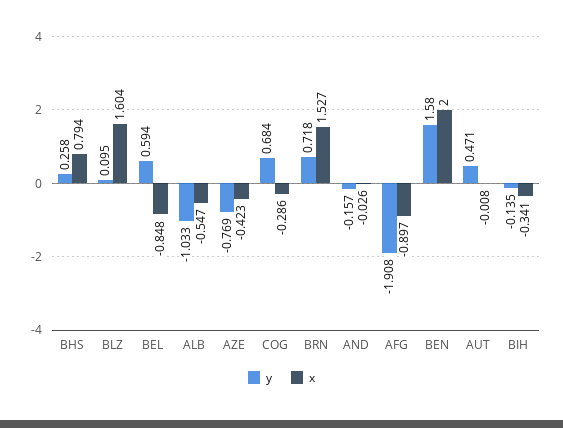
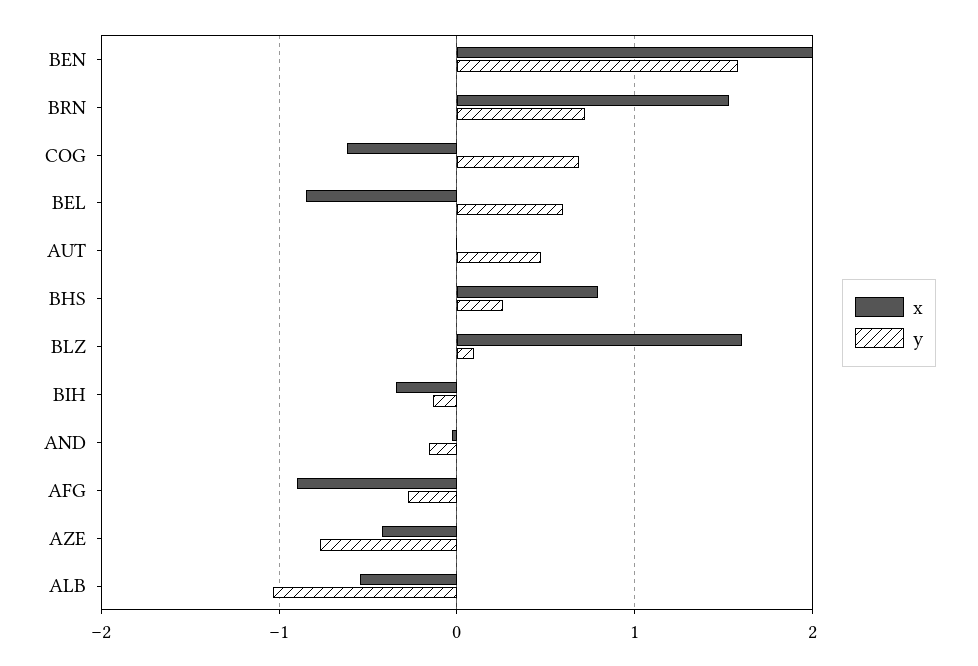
x, COG: -0.286 -> -0.6
y, AFG: -1.908 -> -0.3

